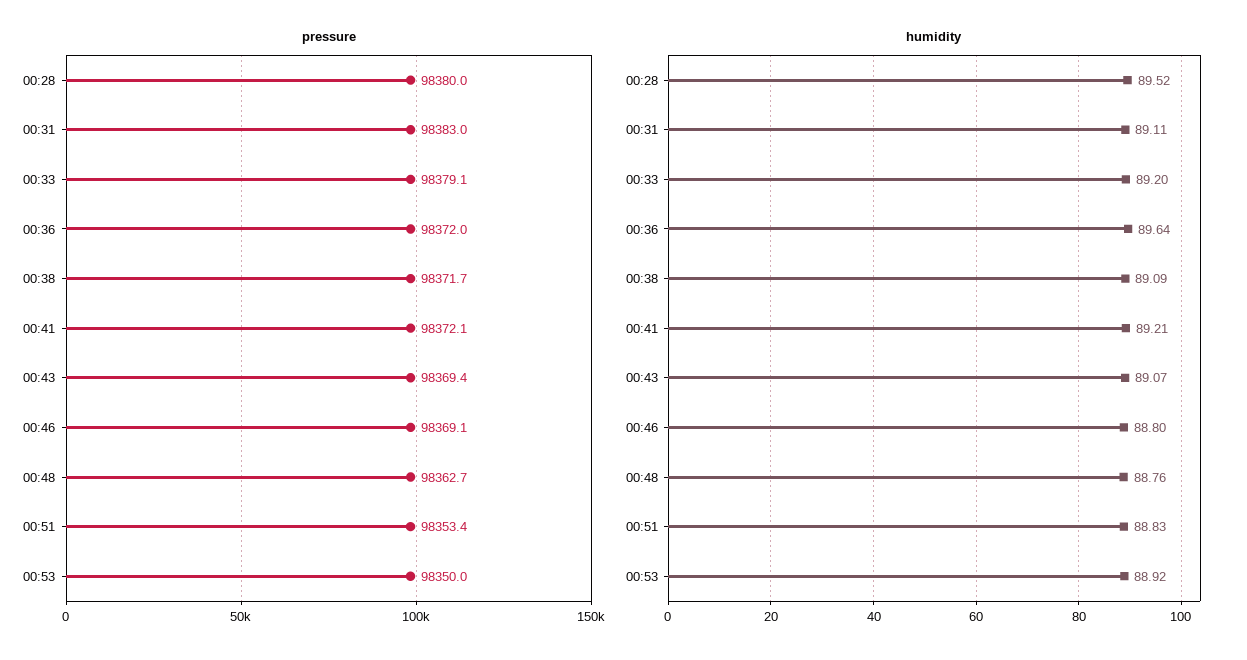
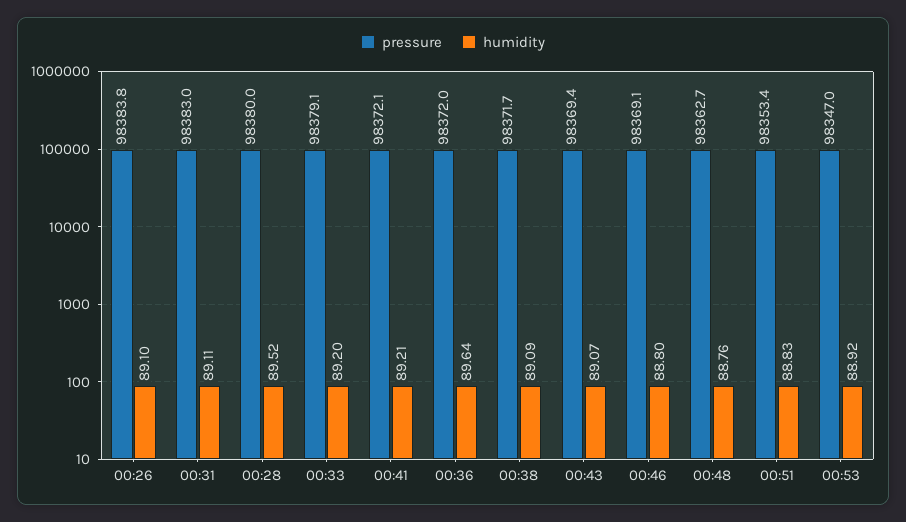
pressure, 00:53: 98350 -> 98347
pressure, 00:26: none -> 98383.8
humidity, 00:26: none -> 89.1

